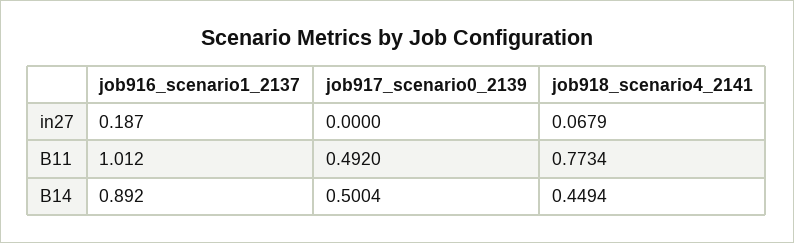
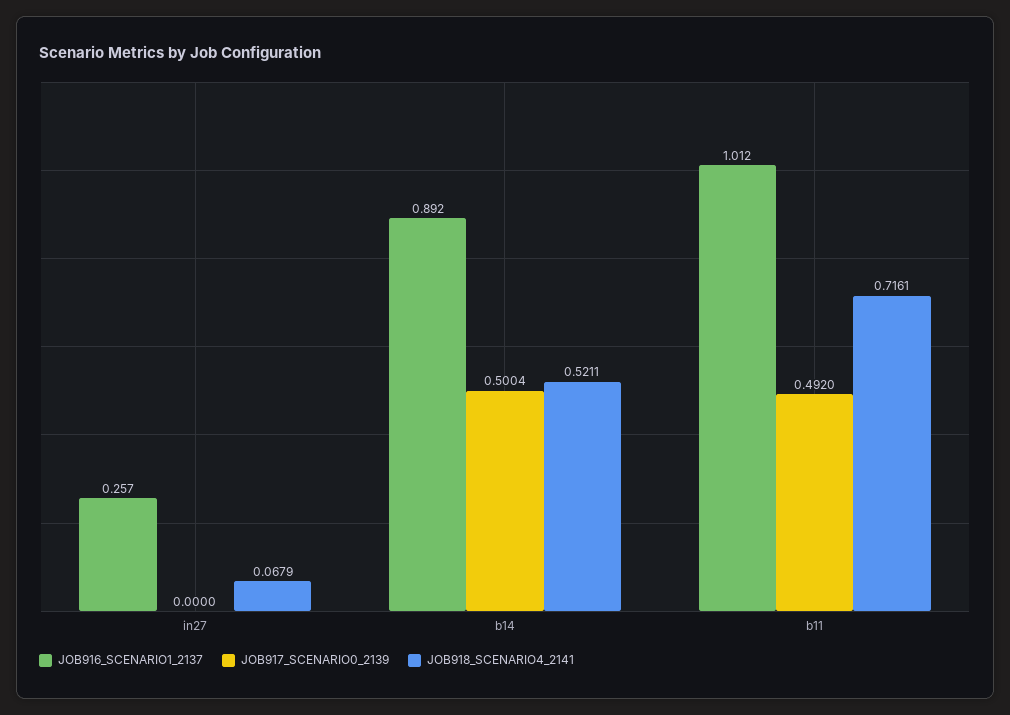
job916_scenario1_2137, in27: 0.187 -> 0.257
job918_scenario4_2141, B11: 0.7734 -> 0.7161
job918_scenario4_2141, B14: 0.4494 -> 0.5211

